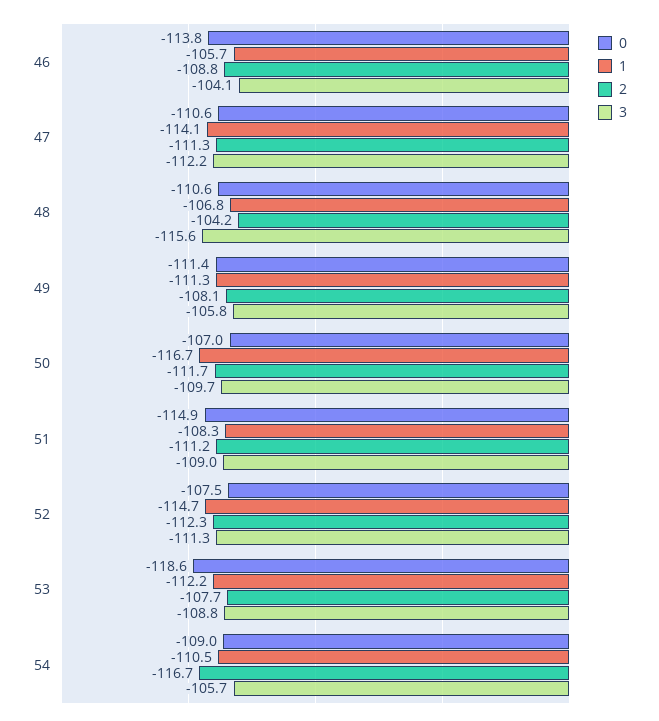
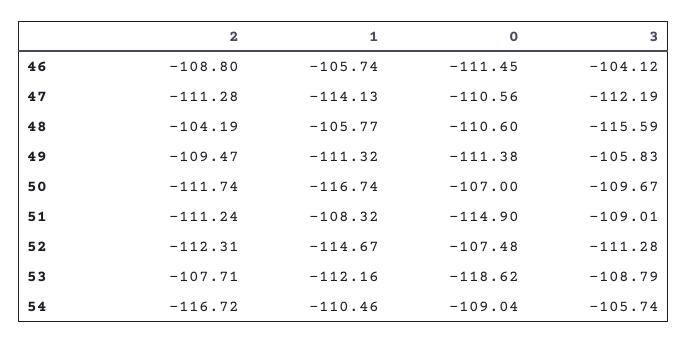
0, 46: -113.8 -> -111.45
1, 48: -106.8 -> -105.77
2, 49: -108.1 -> -109.47

